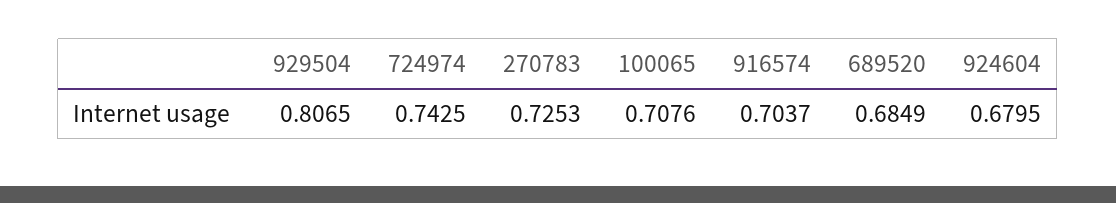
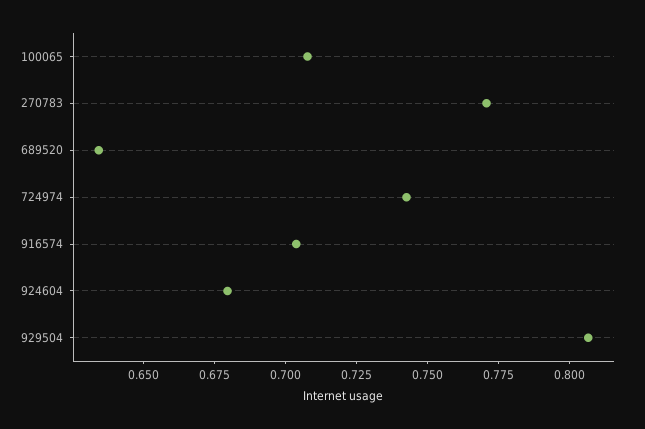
270783: 0.7253 -> 0.77
689520: 0.6849 -> 0.635

